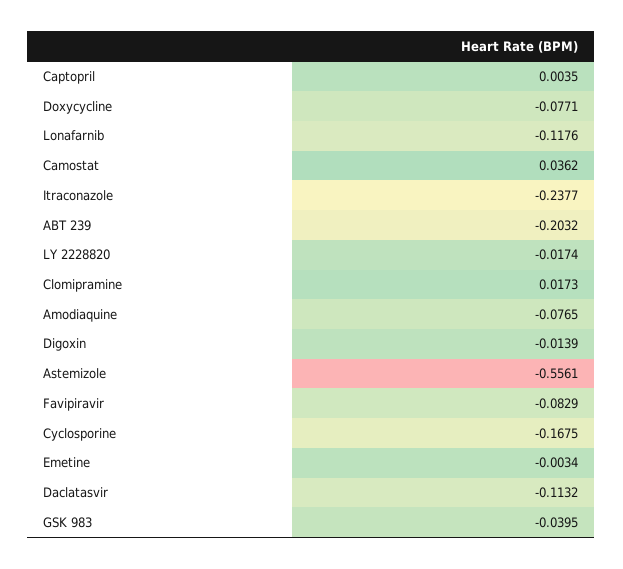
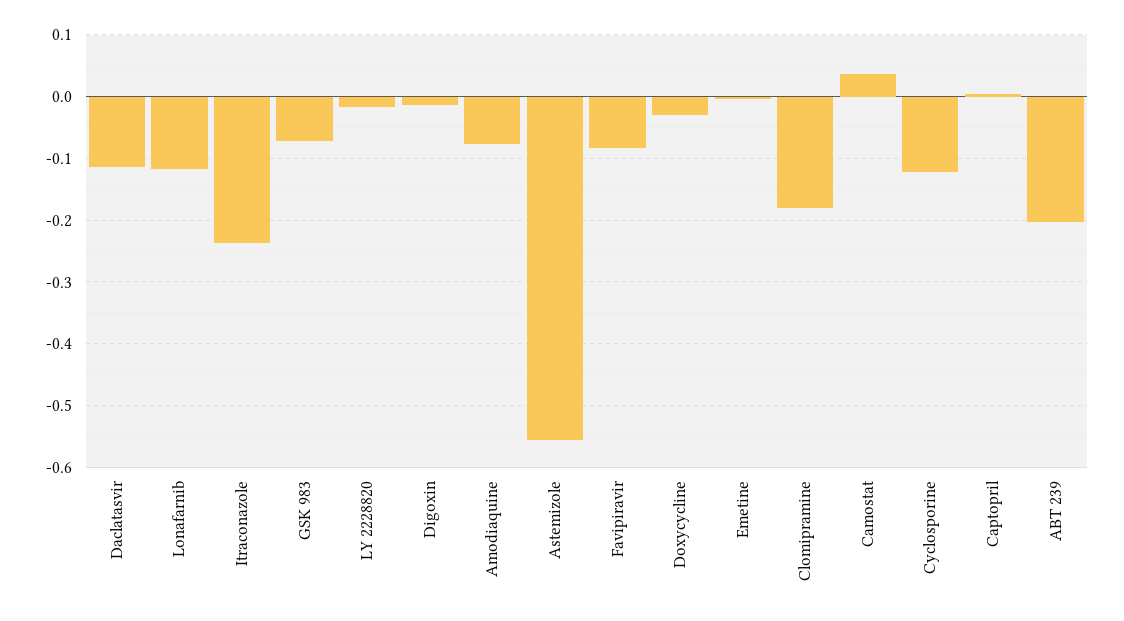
Doxycycline: -0.0771 -> -0.03
Clomipramine: 0.0173 -> -0.18
Cyclosporine: -0.1675 -> -0.12
GSK 983: -0.0395 -> -0.07

